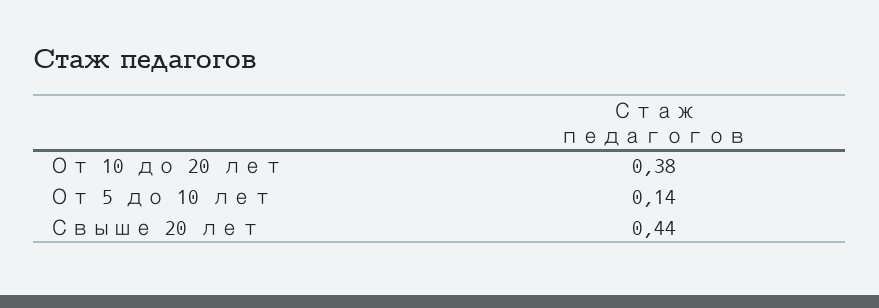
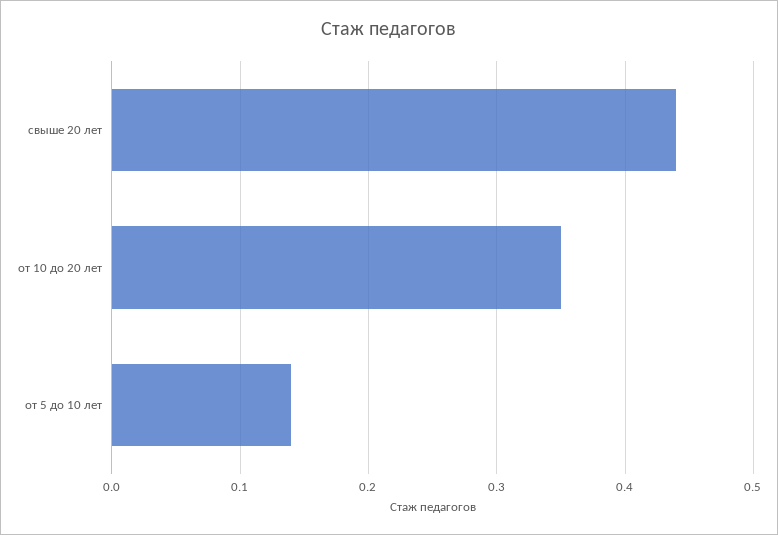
От 10 до 20 лет: 0.38 -> 0.35

